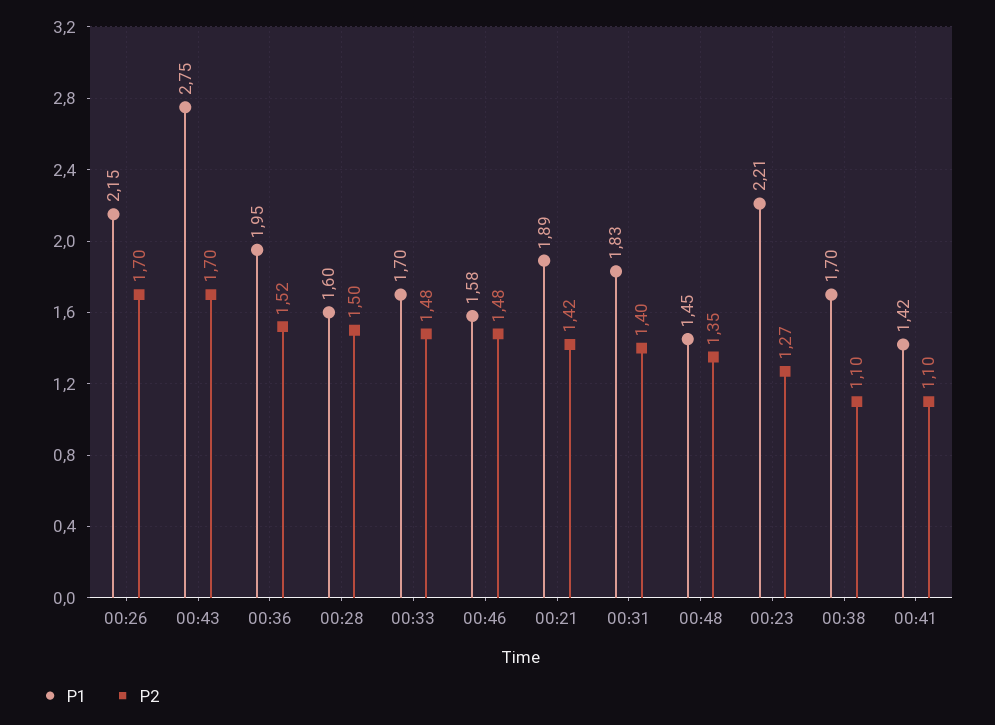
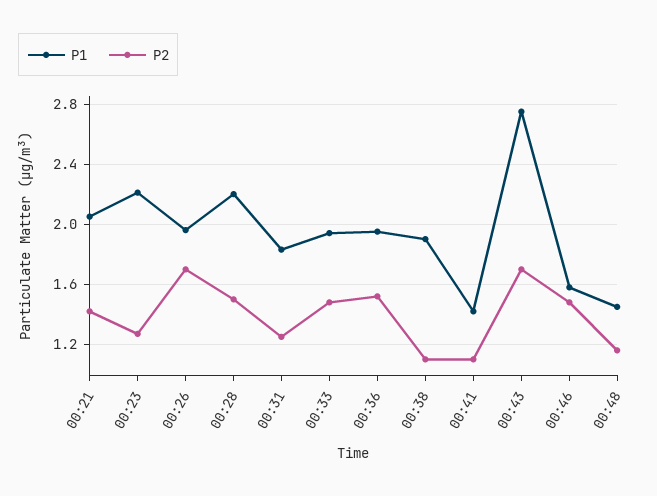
P1, 00:26: 2.15 -> 1.95
P1, 00:28: 1.6 -> 2.2
P1, 00:33: 1.7 -> 1.95
P1, 00:21: 1.89 -> 2.05
P2, 00:31: 1.4 -> 1.25
P2, 00:48: 1.35 -> 1.15
P1, 00:38: 1.7 -> 1.9

